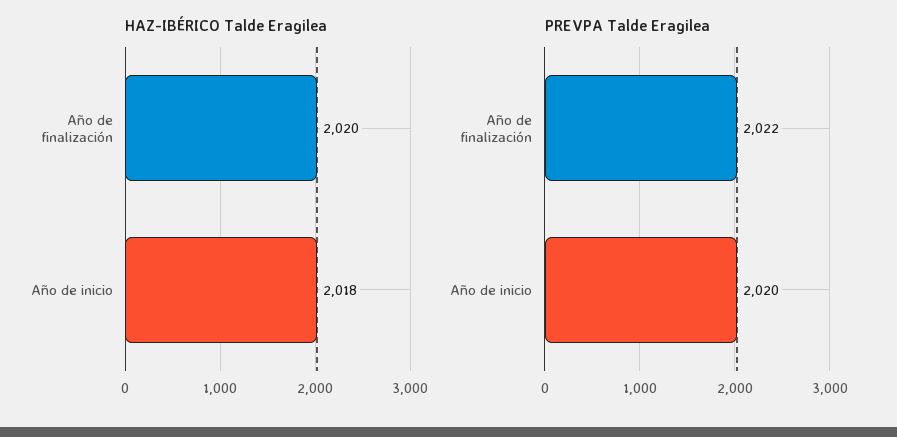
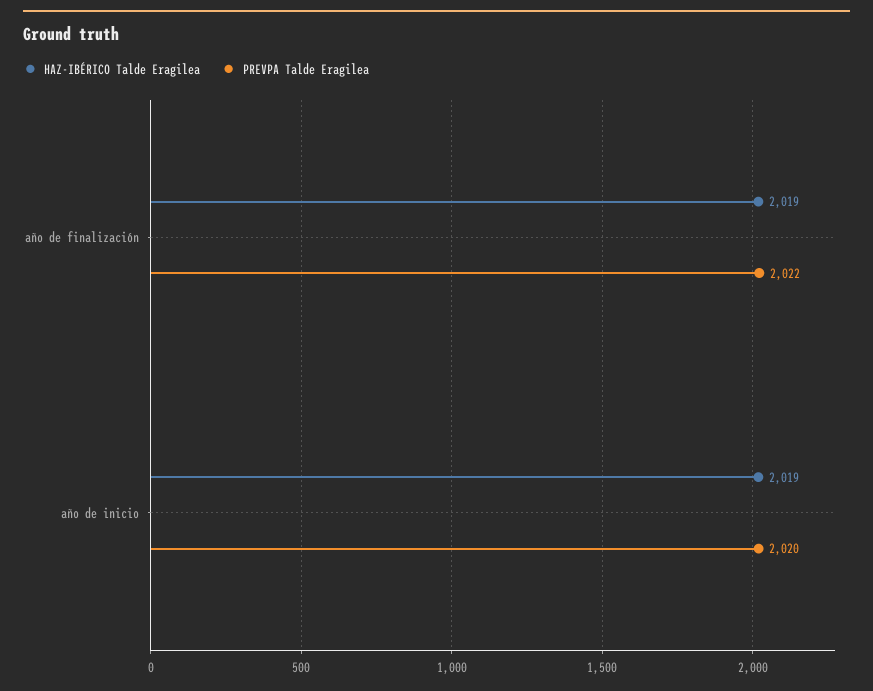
HAZ-IBÉRICO Talde Eragilea, Año de finalización: 2020 -> 2019
HAZ-IBÉRICO Talde Eragilea, Año de inicio: 2018 -> 2019

